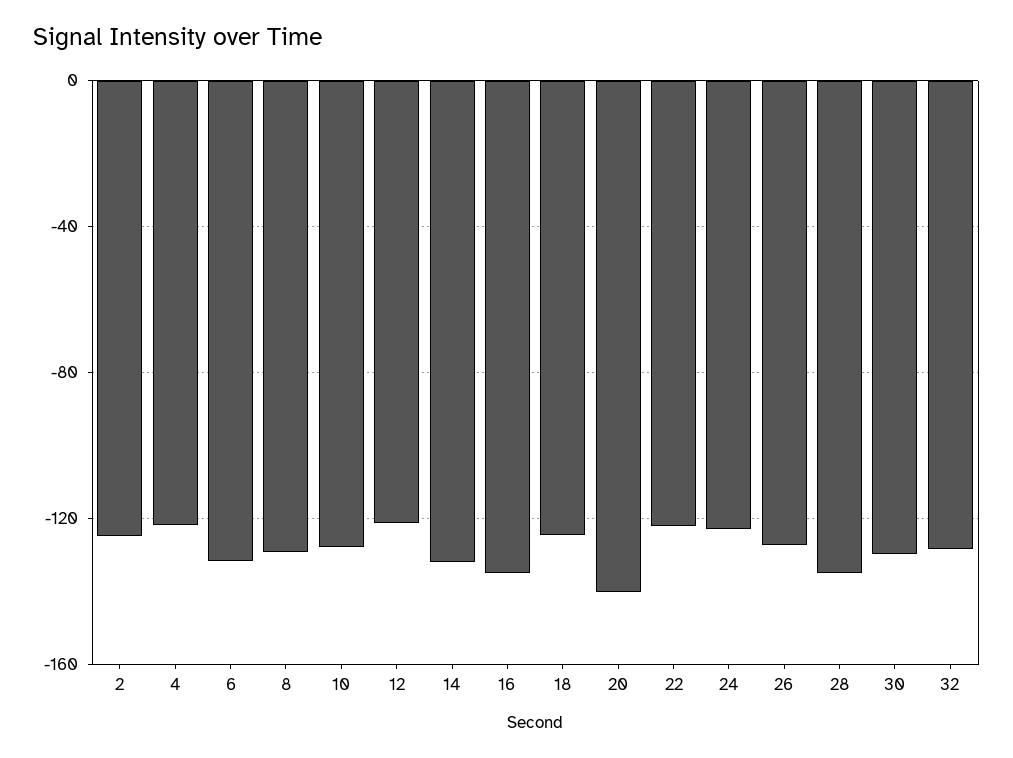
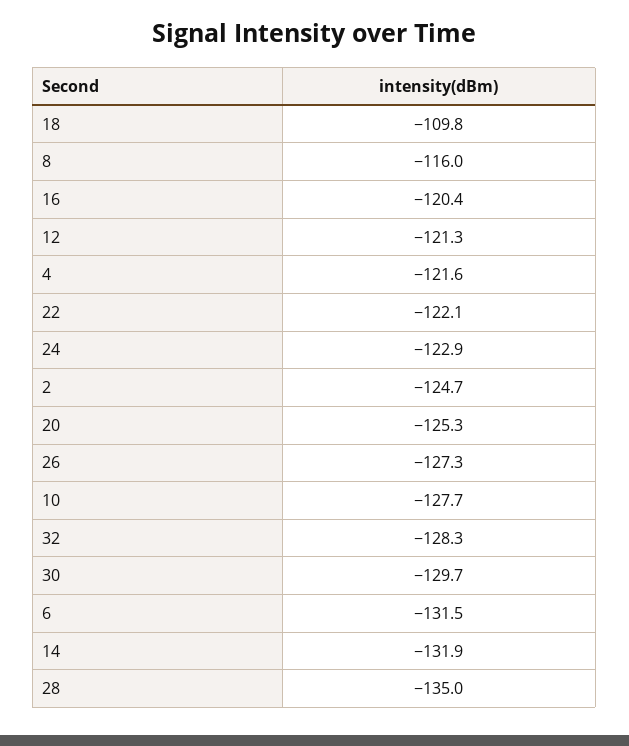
8: -130 -> -116
16: -135 -> -120.4
18: -125 -> -109.8
20: -140 -> -125.3

